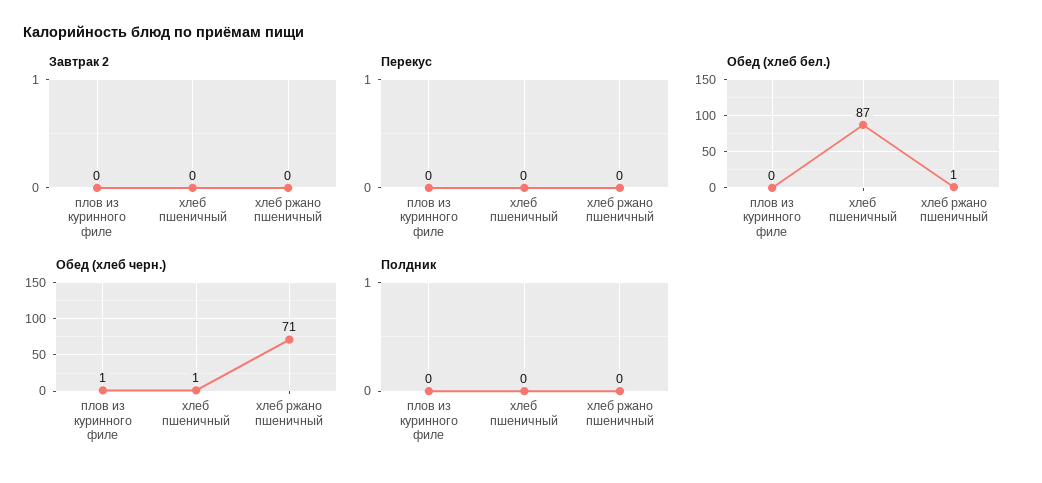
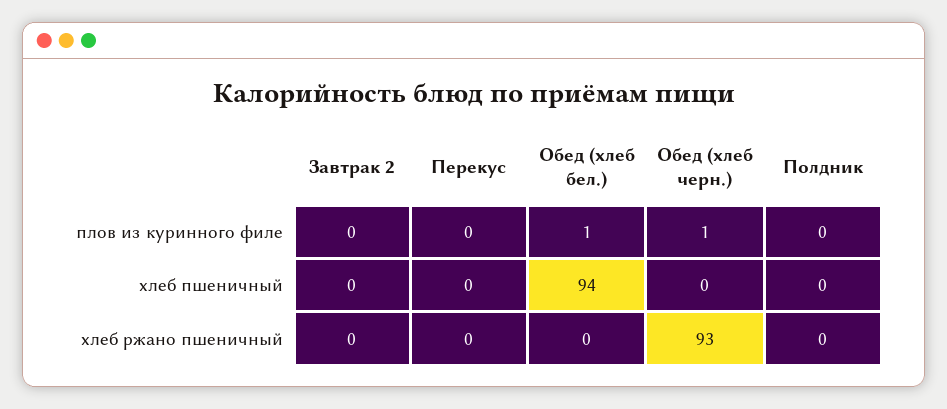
Обед (хлеб бел.), плов из куринного филе: 0 -> 1
Обед (хлеб бел.), хлеб пшеничный: 87 -> 94
Обед (хлеб бел.), хлеб ржано пшеничный: 1 -> 0
Обед (хлеб черн.), хлеб пшеничный: 1 -> 0
Обед (хлеб черн.), хлеб ржано пшеничный: 71 -> 93

